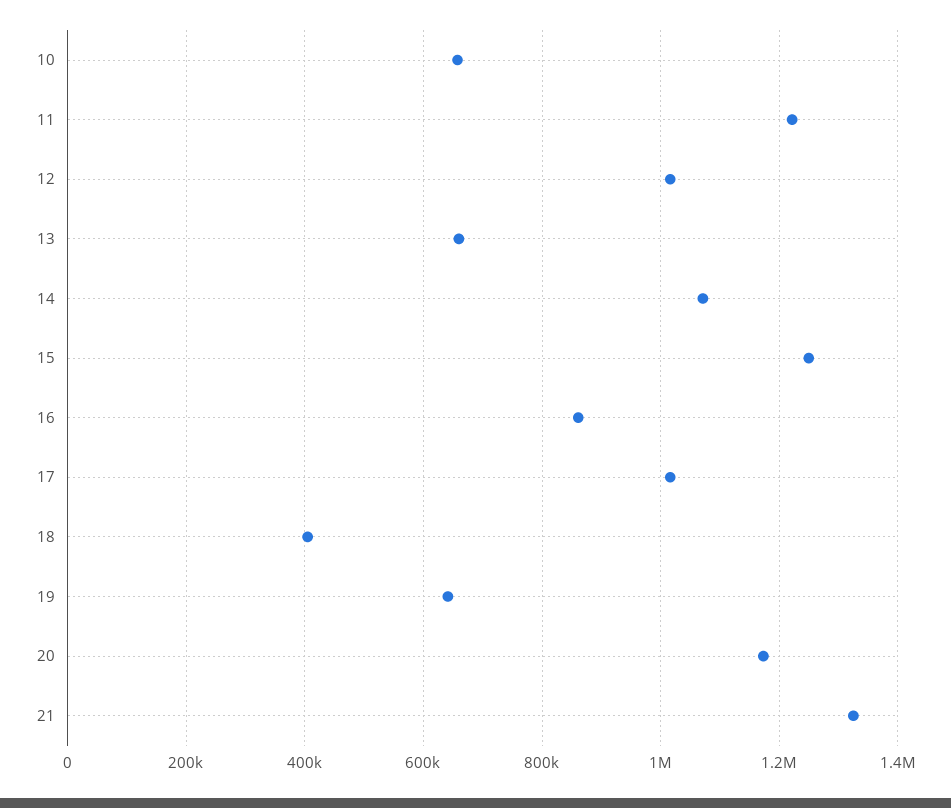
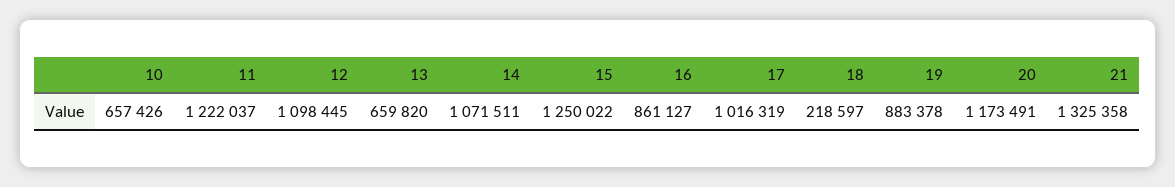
12: 1020000 -> 1098445
18: 400000 -> 218597
19: 640000 -> 883378

